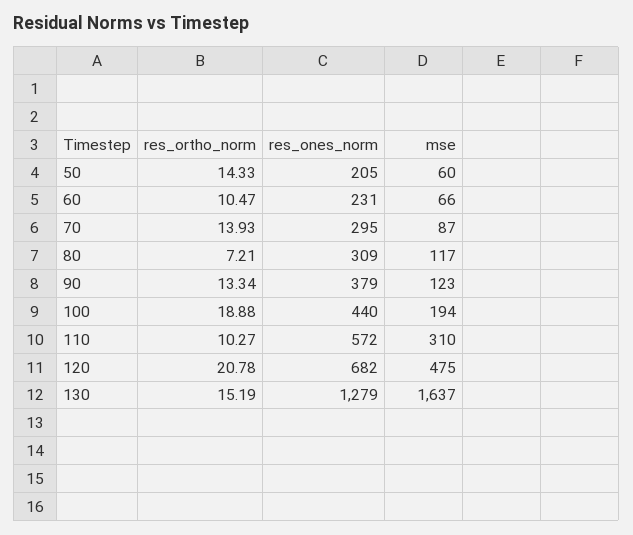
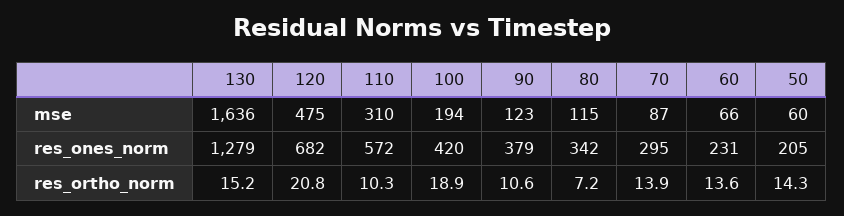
res_ortho_norm, 60: 10.47 -> 13.6
res_ones_norm, 80: 309 -> 342
mse, 80: 117 -> 115
res_ortho_norm, 90: 13.34 -> 10.6
res_ones_norm, 100: 440 -> 420
mse, 130: 1637 -> 1636

